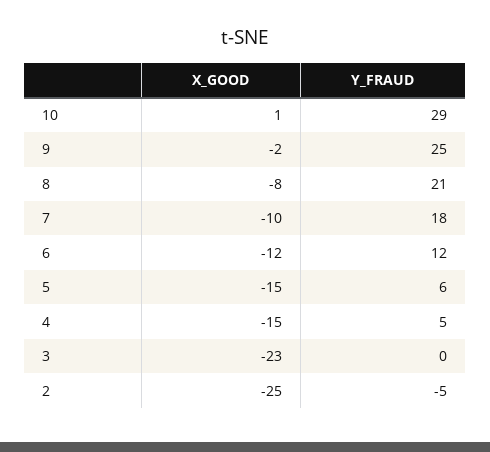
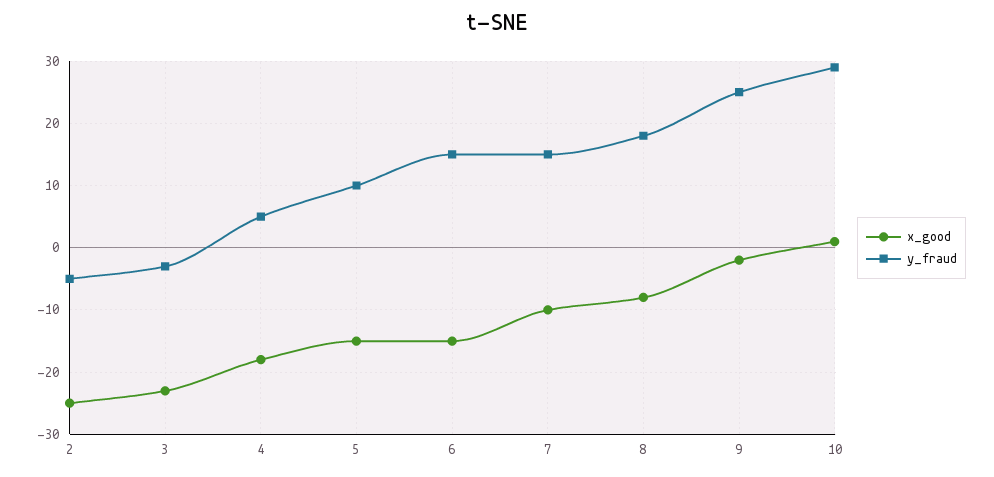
Y_FRAUD, 8: 21 -> 18
Y_FRAUD, 7: 18 -> 15
X_GOOD, 6: -12 -> -15
Y_FRAUD, 6: 12 -> 15
Y_FRAUD, 5: 6 -> 10
X_GOOD, 4: -15 -> -18
Y_FRAUD, 3: 0 -> -3

